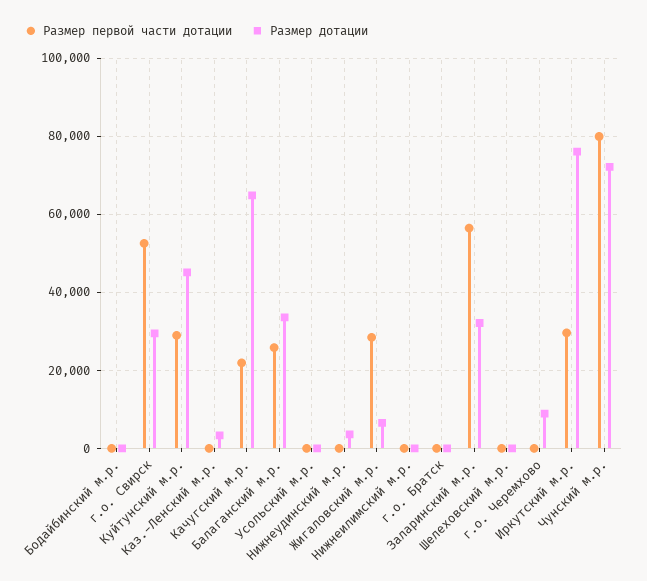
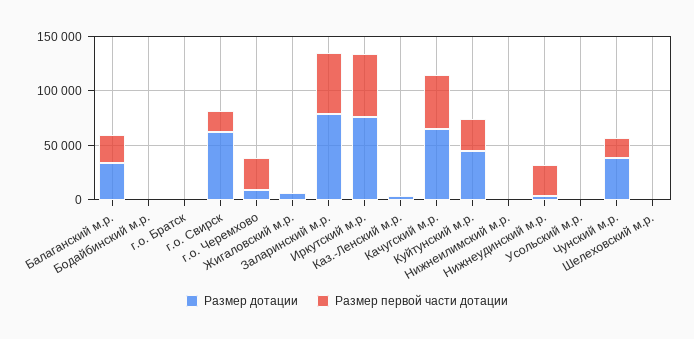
Размер первой части дотации, г.о. Свирск: 52000 -> 20000
Размер дотации, г.о. Свирск: 30000 -> 60000
Размер первой части дотации, Качугский м.р.: 22000 -> 50000
Размер первой части дотации, Нижнеудинский м.р.: 0 -> 30000
Размер первой части дотации, Жигаловский м.р.: 28000 -> 0
Размер дотации, Заларинский м.р.: 32000 -> 80000
Размер первой части дотации, г.о. Черемхово: 0 -> 30000
Размер первой части дотации, Иркутский м.р.: 30000 -> 60000
Размер первой части дотации, Чунский м.р.: 80000 -> 20000
Размер дотации, Чунский м.р.: 72000 -> 40000

